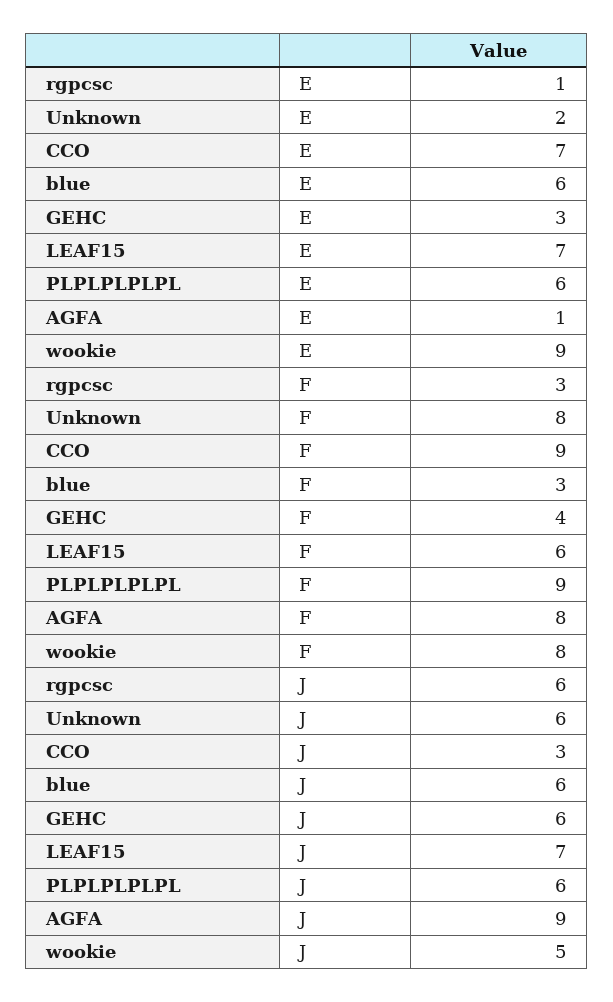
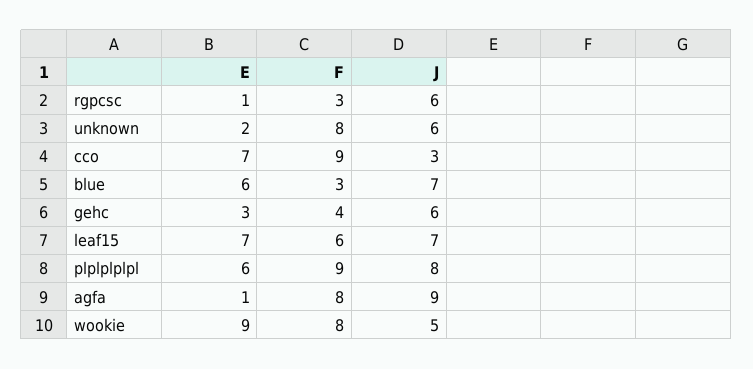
blue, J: 6 -> 7
PLPLPLPLPL, J: 6 -> 8

